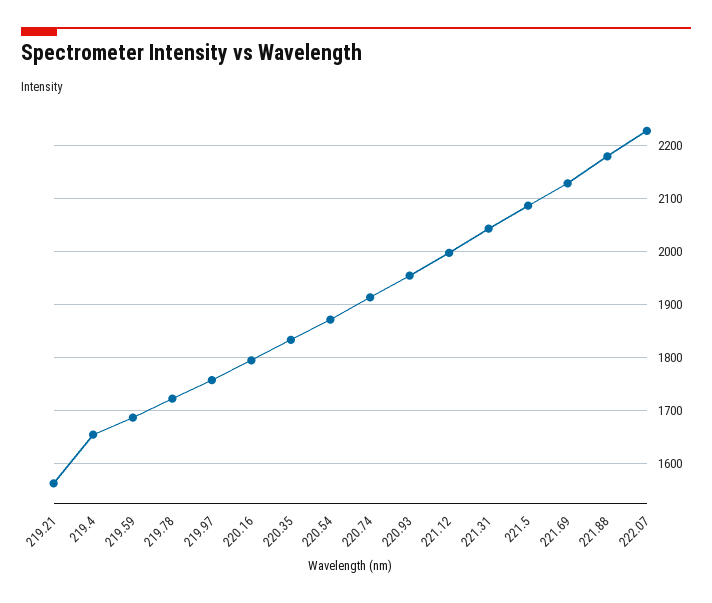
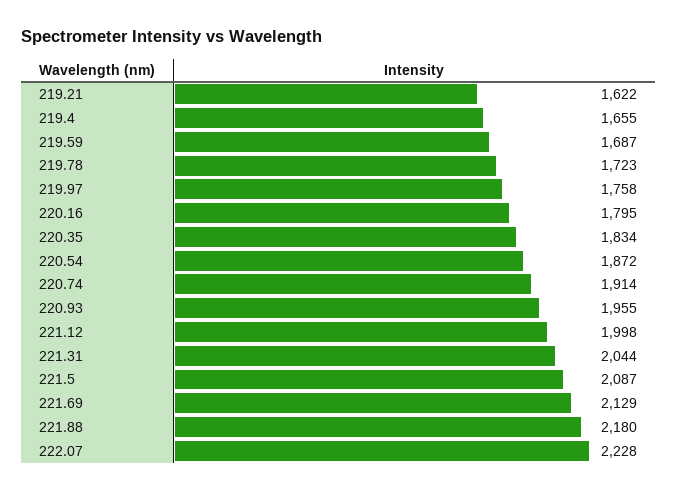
219.21: 1560 -> 1622

